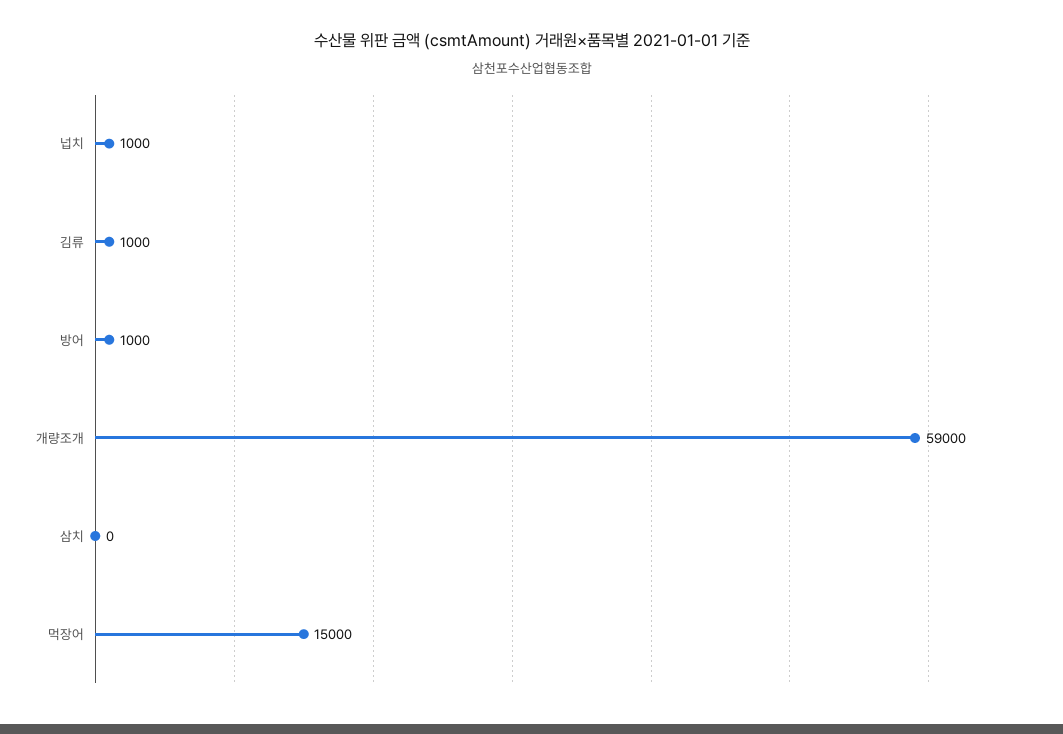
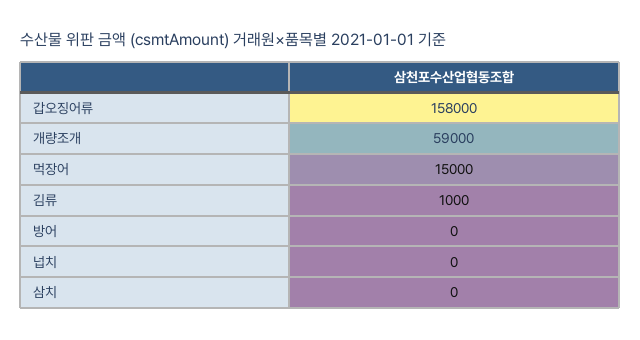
넙치: 1000 -> 0
방어: 1000 -> 0
갑오징어류: none -> 158000

